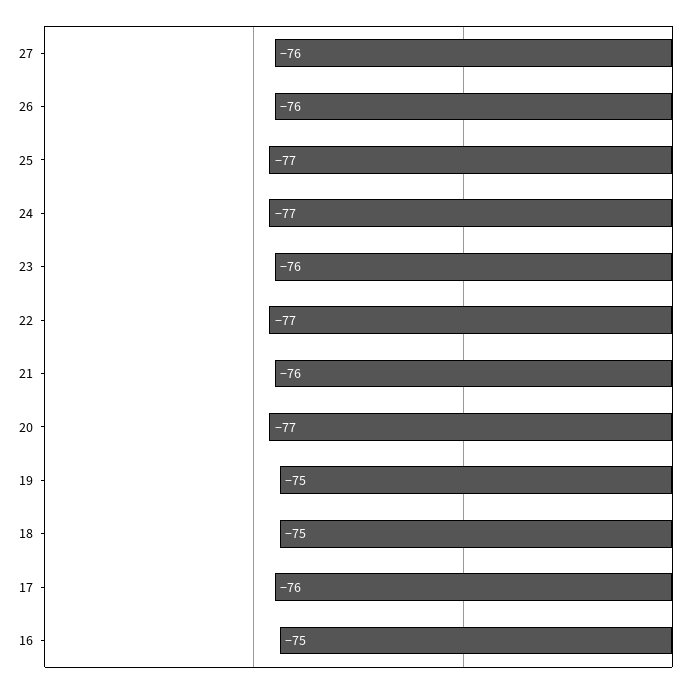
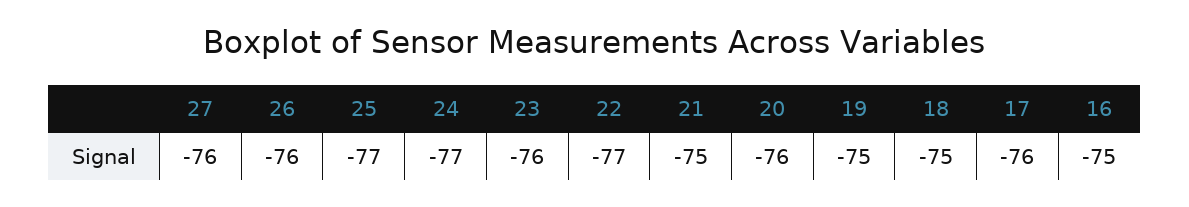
21: -76 -> -75
20: -77 -> -76

